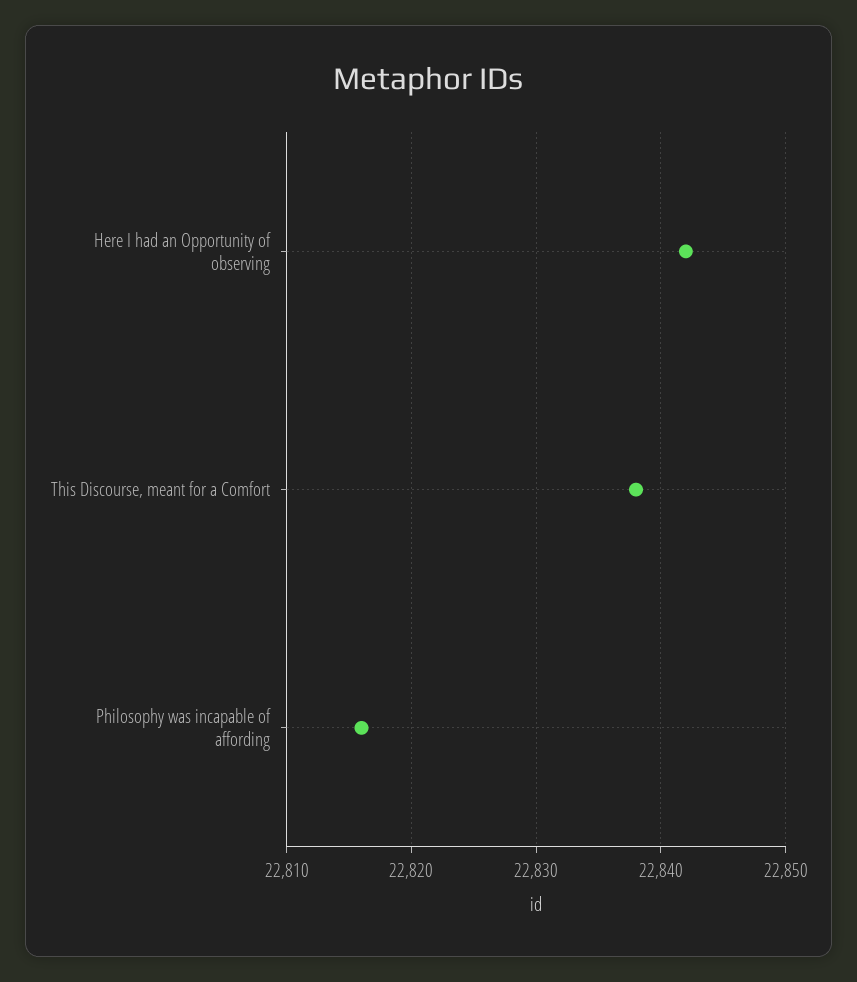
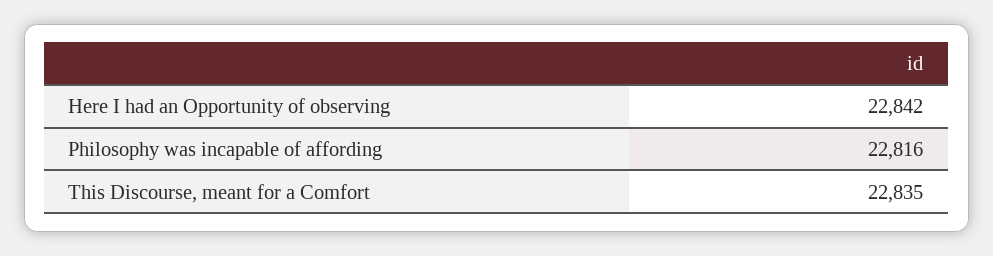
This Discourse, meant for a Comfort: 22838 -> 22835

